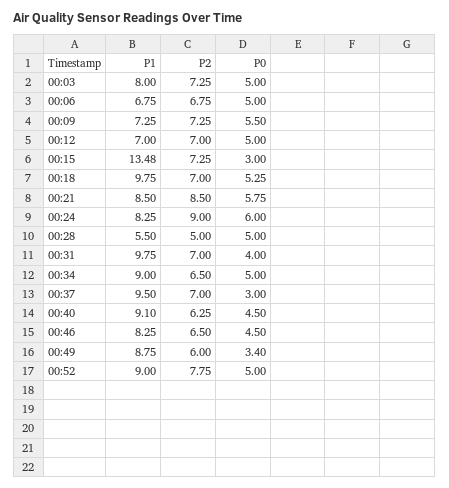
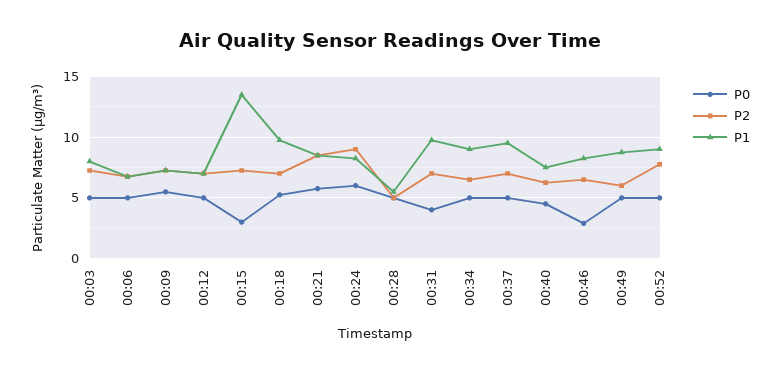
P0, 00:37: 3 -> 5
P1, 00:40: 9.1 -> 7.5
P0, 00:46: 4.5 -> 3
P0, 00:49: 3.4 -> 5

